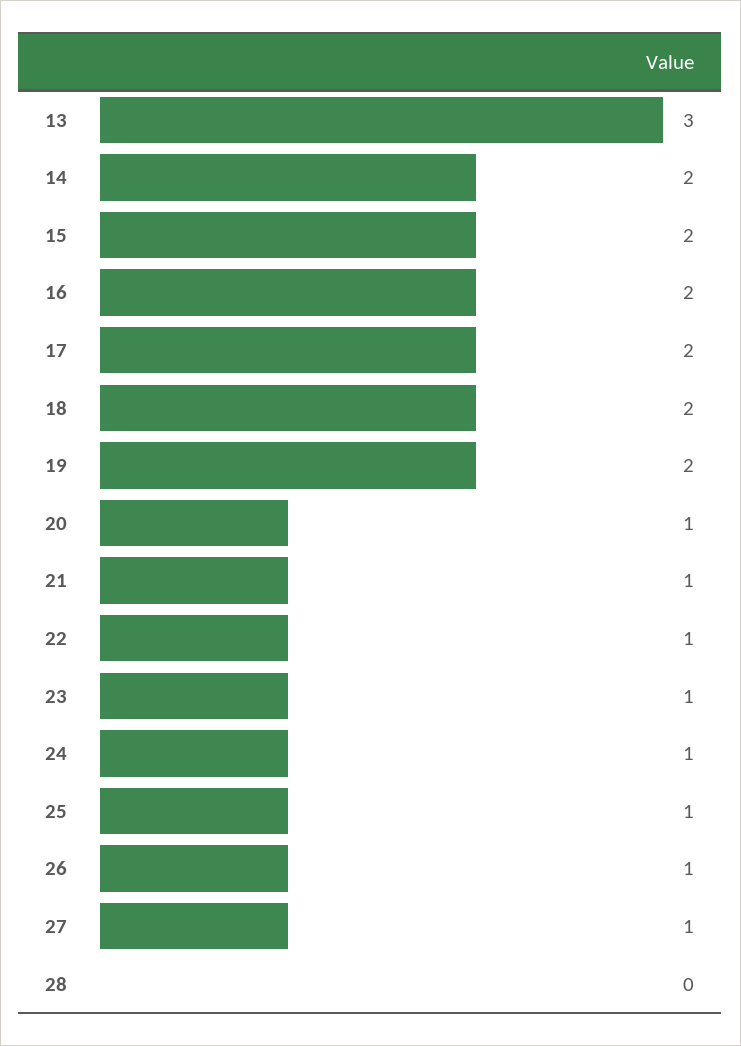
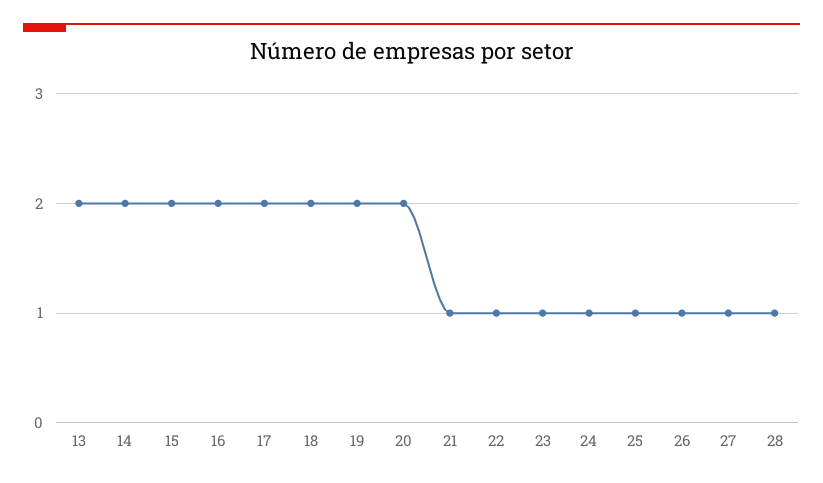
13: 3 -> 2
20: 1 -> 2
28: 0 -> 1

